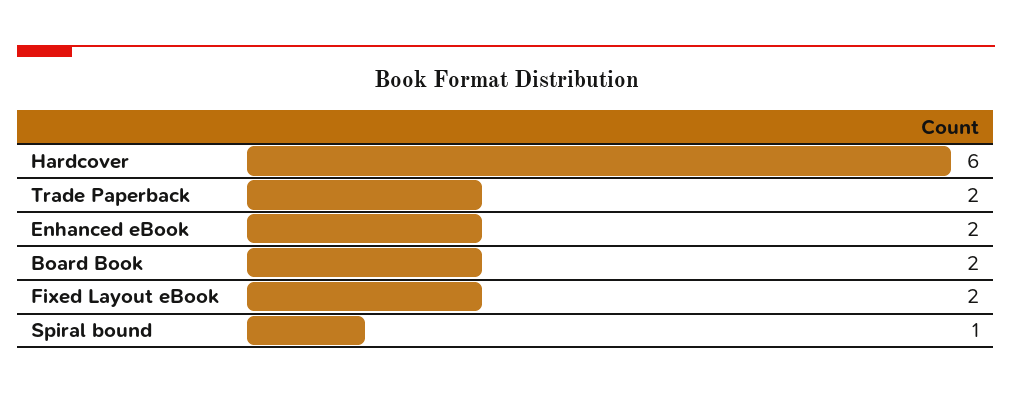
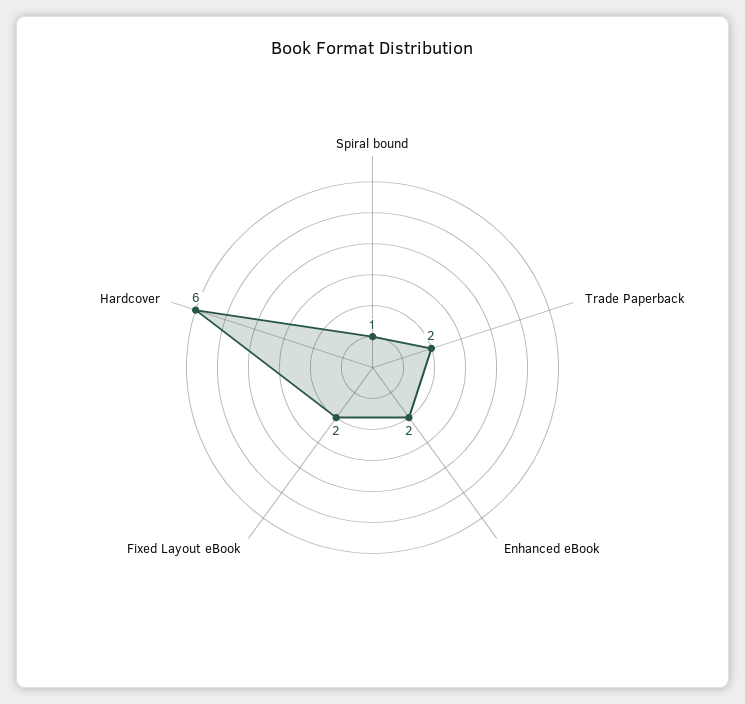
Board Book: 2 -> none

